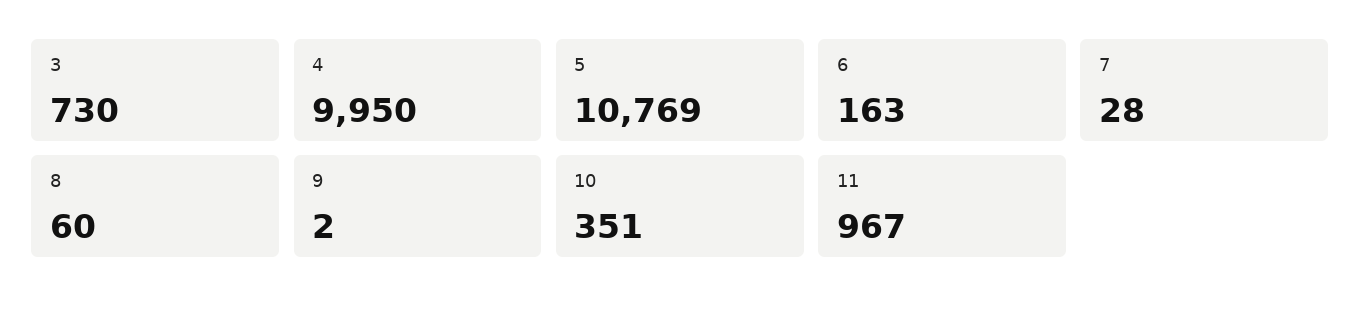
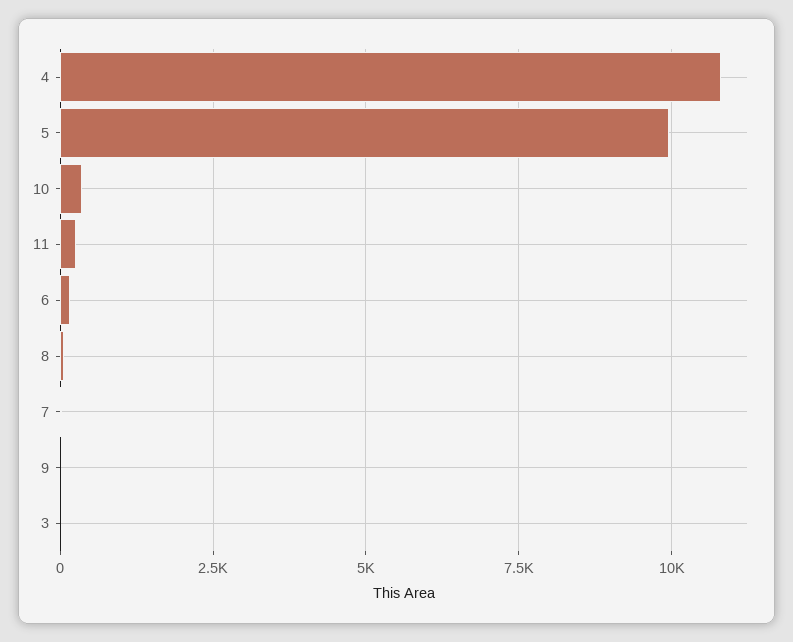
3: 730 -> 0
4: 9950 -> 10750
5: 10769 -> 10000
11: 967 -> 250

